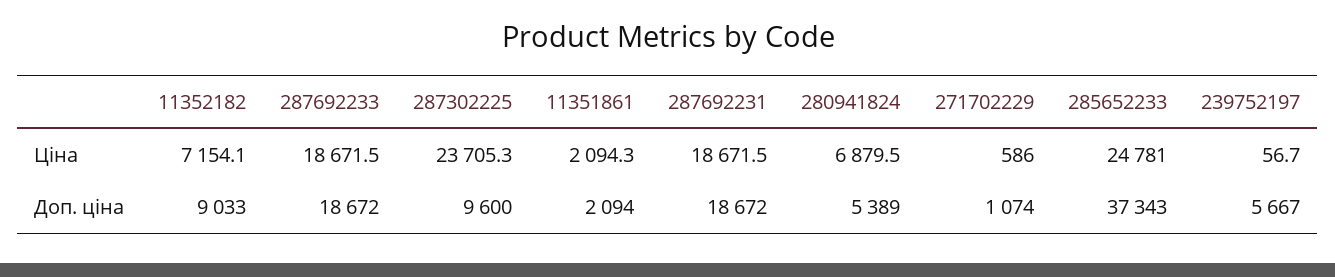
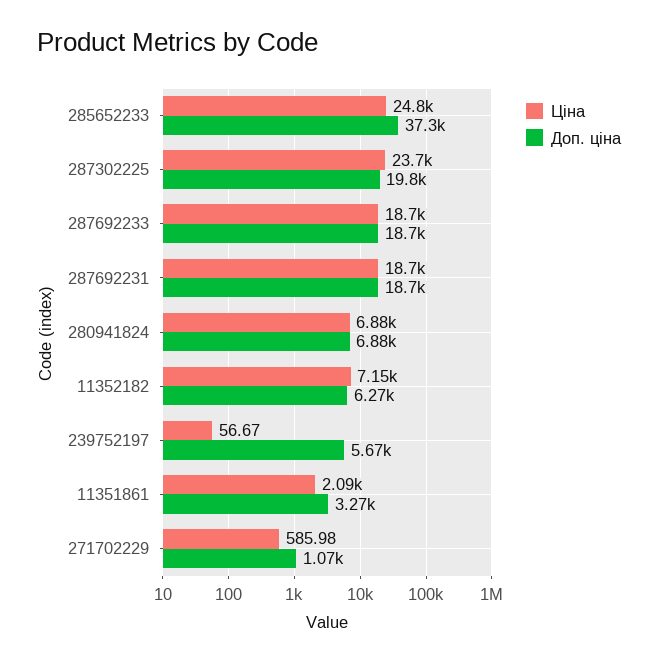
Доп. ціна, 11352182: 9033 -> 6270
Доп. ціна, 287302225: 9600 -> 19800
Доп. ціна, 11351861: 2094 -> 3270
Доп. ціна, 280941824: 5389 -> 6880

